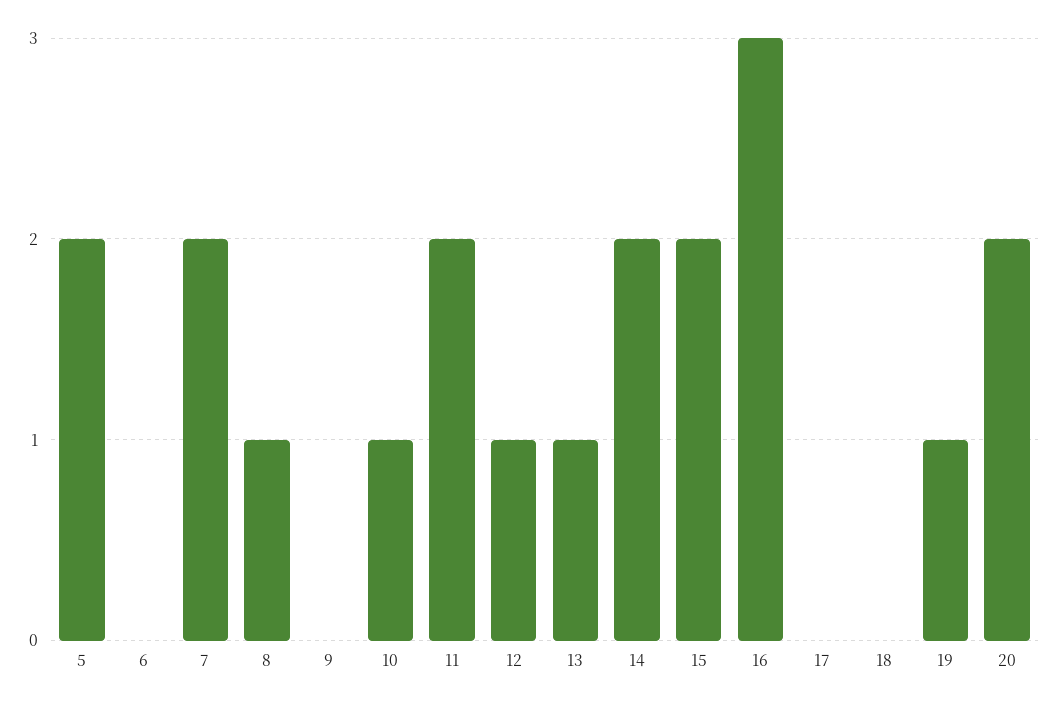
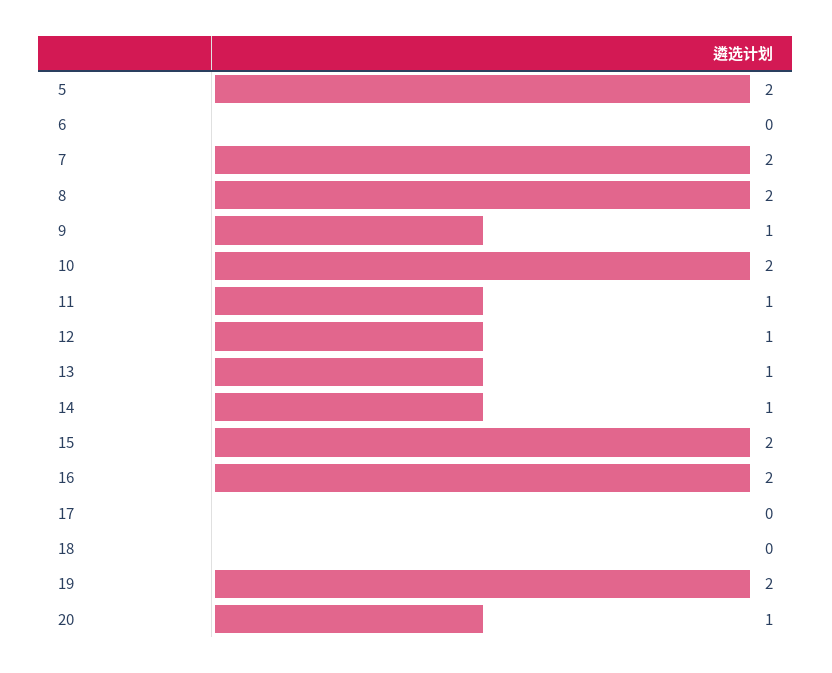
8: 1 -> 2
9: 0 -> 1
10: 1 -> 2
11: 2 -> 1
14: 2 -> 1
16: 3 -> 2
19: 1 -> 2
20: 2 -> 1

